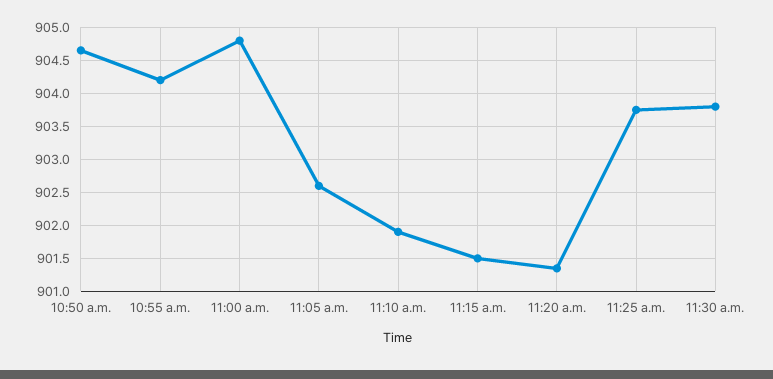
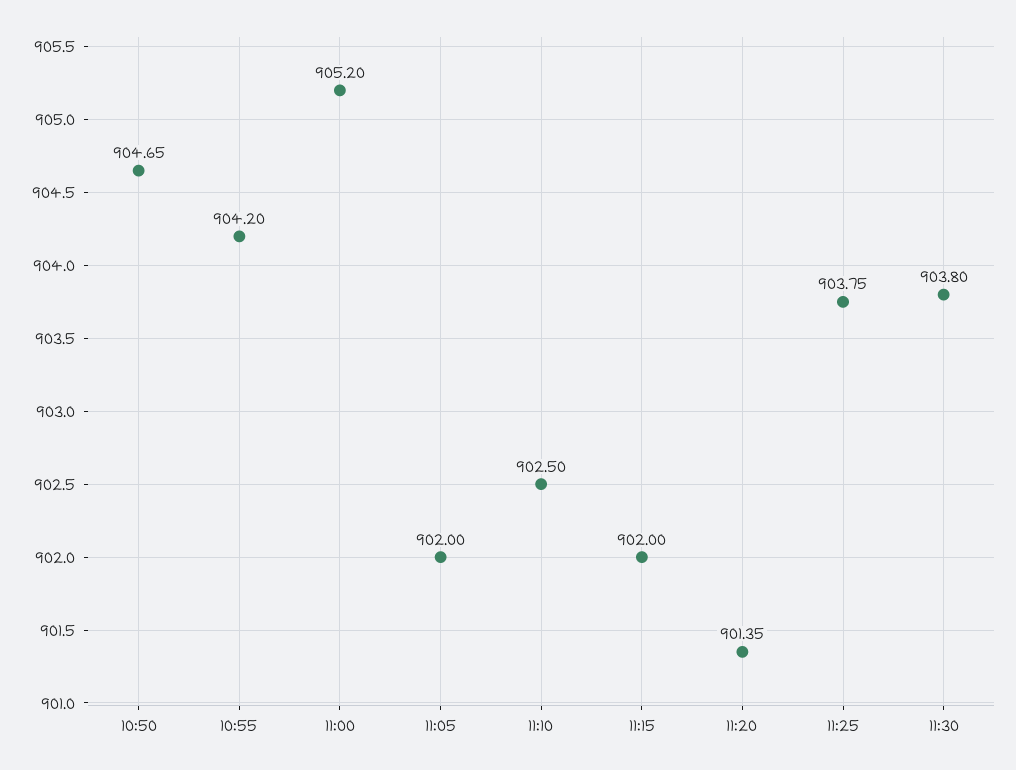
11:00 a.m.: 904.8 -> 905.2
11:05 a.m.: 902.6 -> 902
11:10 a.m.: 901.9 -> 902.5
11:15 a.m.: 901.5 -> 902

